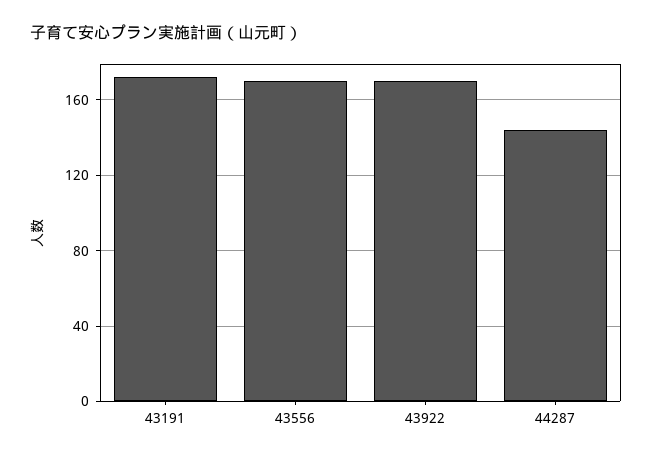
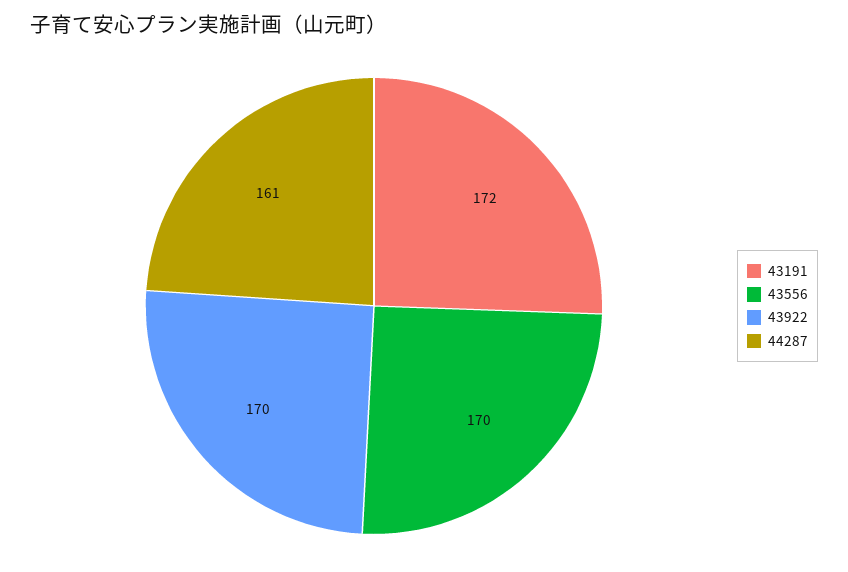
44287: 145 -> 161

